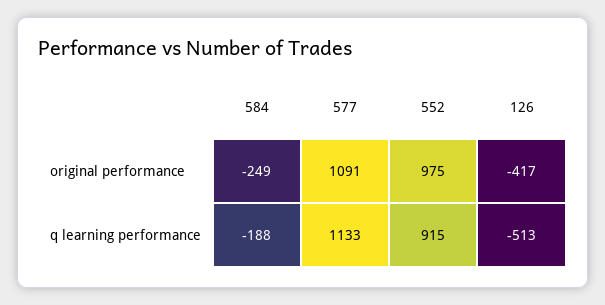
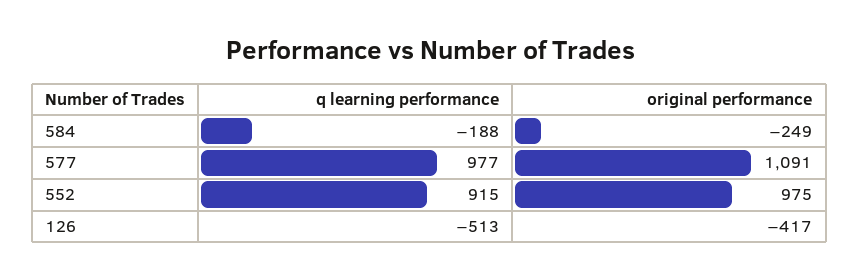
577, q learning performance: 1133 -> 977

